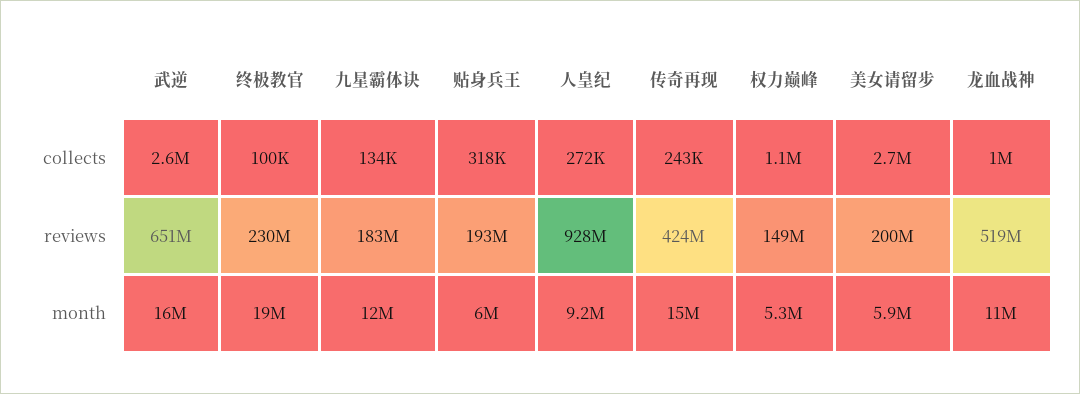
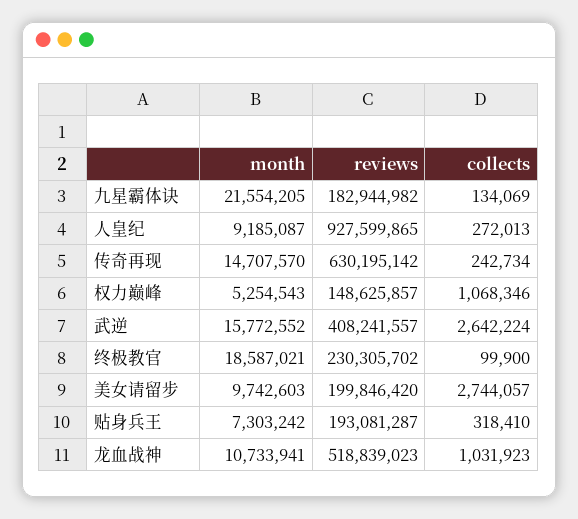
武逆, reviews: 651000000 -> 408241557
传奇再现, reviews: 424000000 -> 630195142
九星霸体诀, month: 12000000 -> 21554205
贴身兵王, month: 6000000 -> 7303242
美女请留步, month: 5900000 -> 9742603

